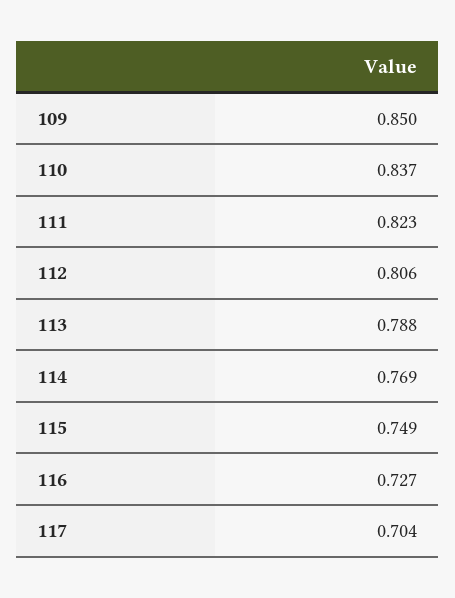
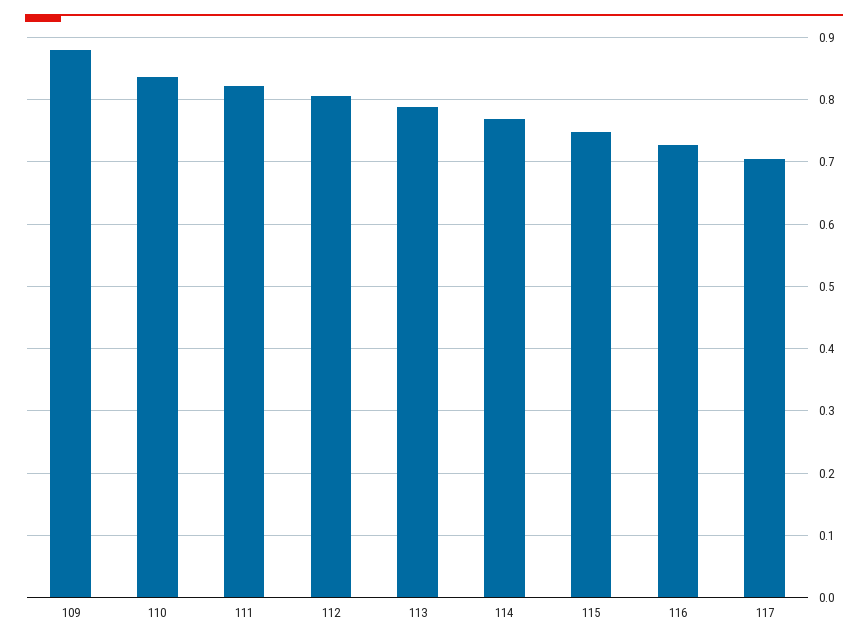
109: 0.85 -> 0.88

